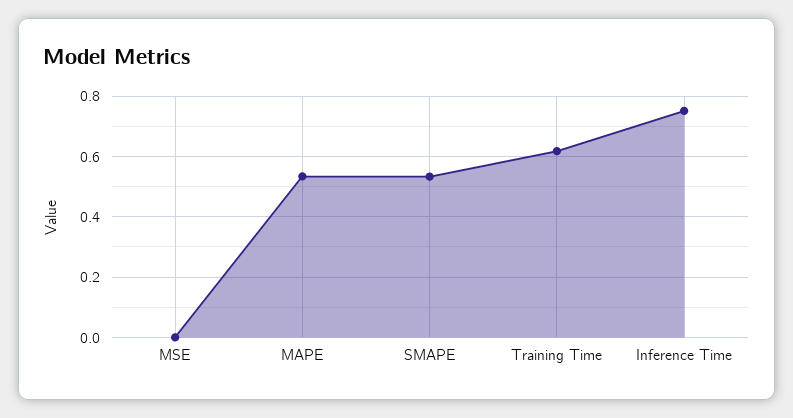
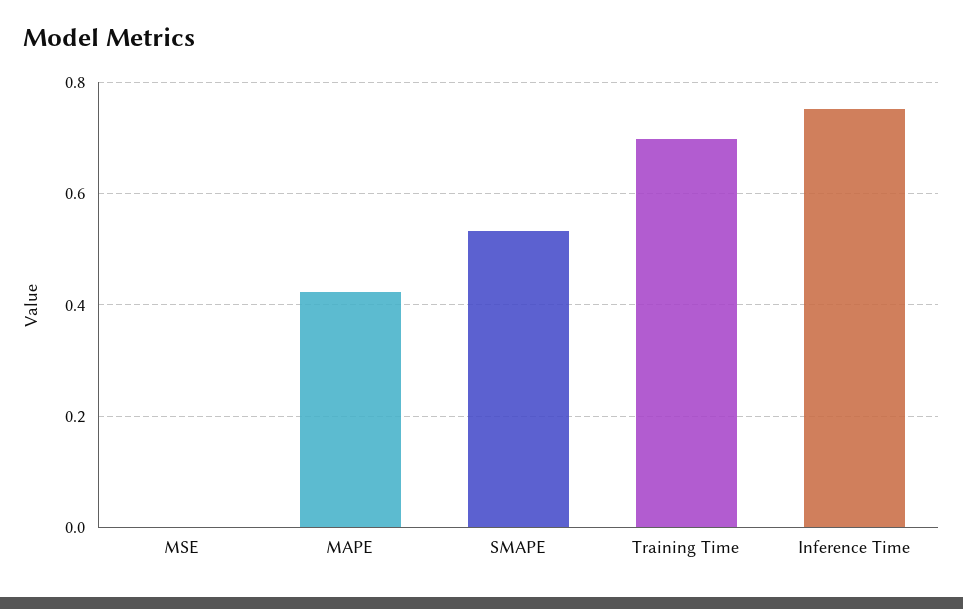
MAPE: 0.54 -> 0.42
Training Time: 0.62 -> 0.7

